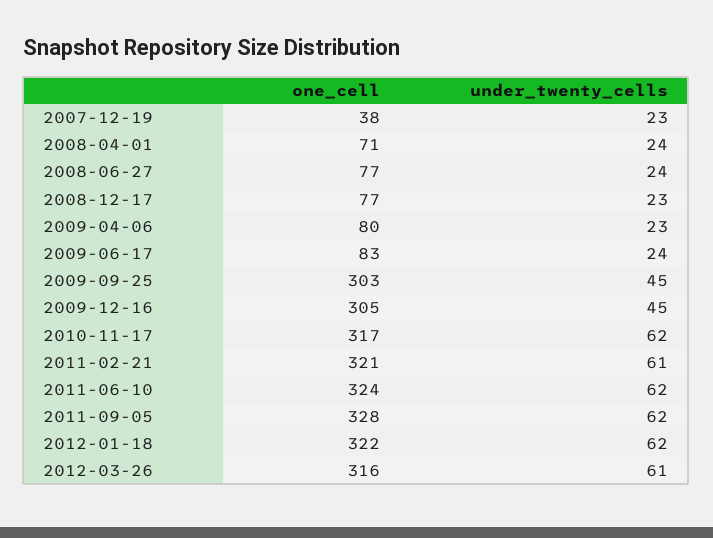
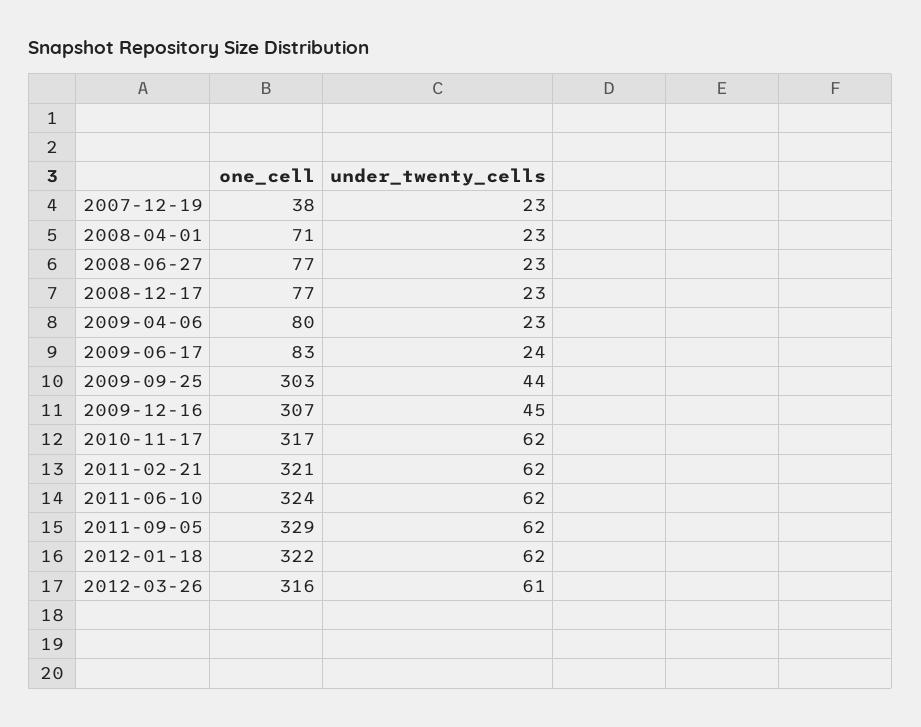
under_twenty_cells, 2008-04-01: 24 -> 23
under_twenty_cells, 2008-06-27: 24 -> 23
under_twenty_cells, 2009-09-25: 45 -> 44
one_cell, 2009-12-16: 305 -> 307
under_twenty_cells, 2011-02-21: 61 -> 62
one_cell, 2011-09-05: 328 -> 329

